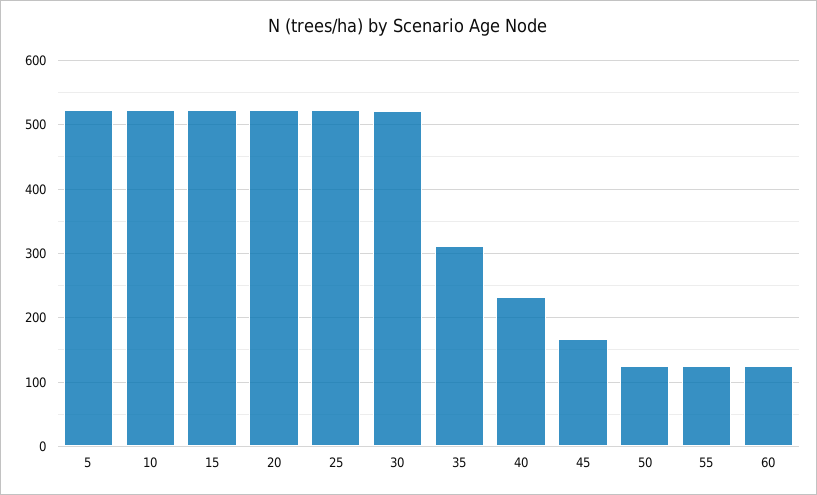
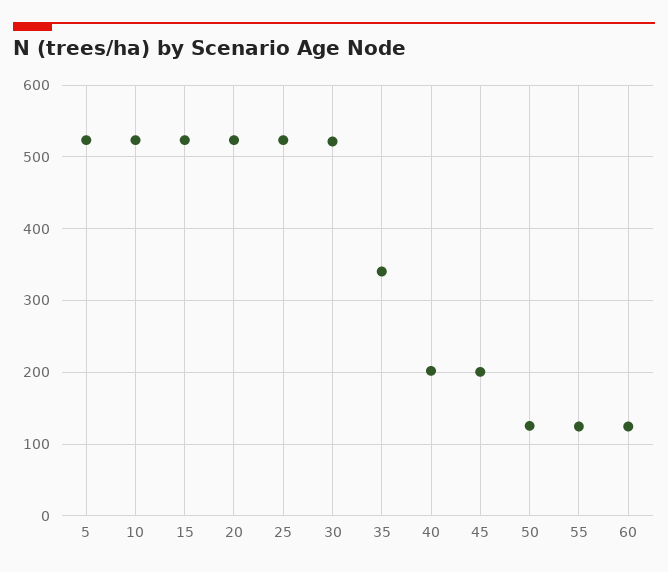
35: 310 -> 340
40: 230 -> 200
45: 170 -> 200

